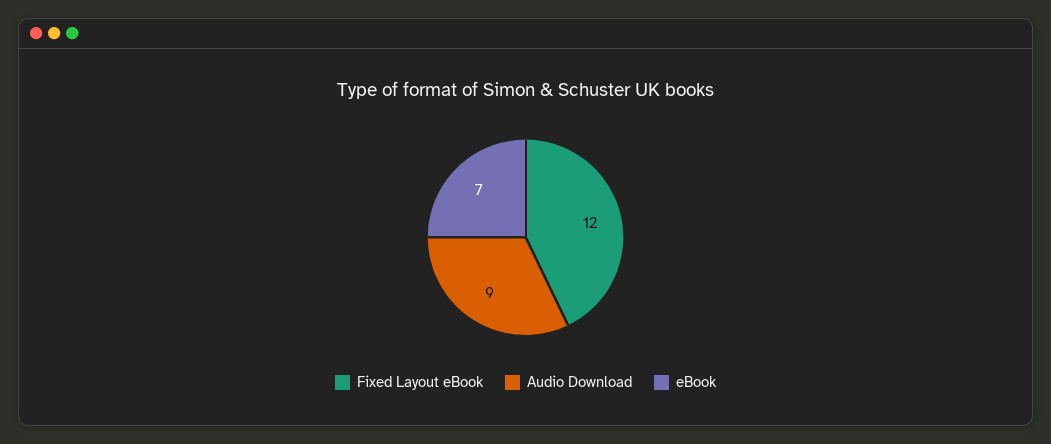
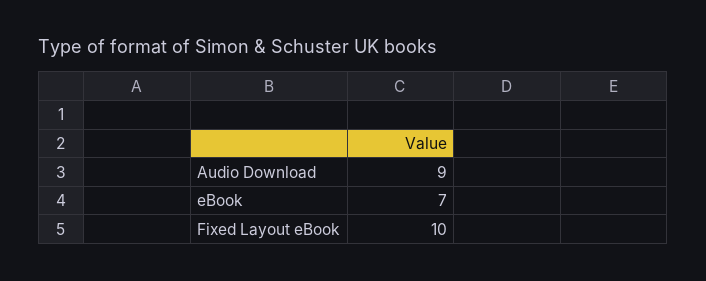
Fixed Layout eBook: 12 -> 10

